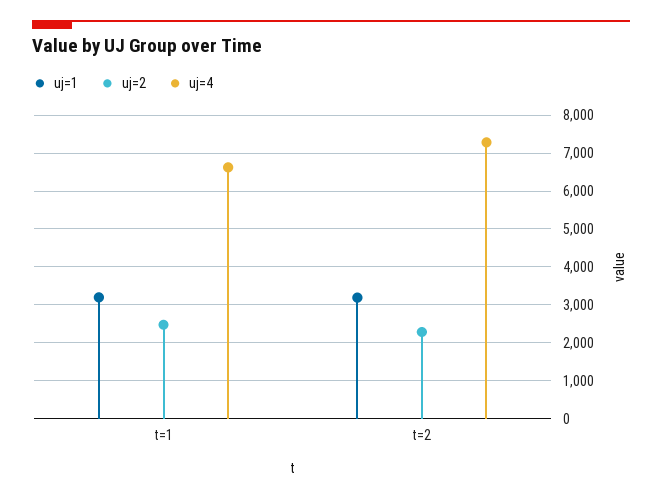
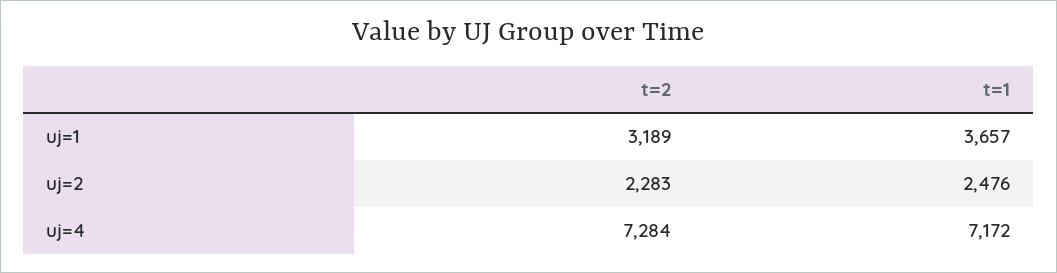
uj=1, t=1: 3200 -> 3657
uj=4, t=1: 6600 -> 7172

